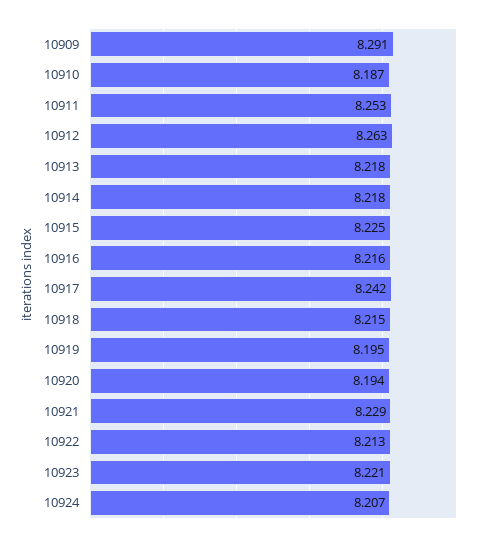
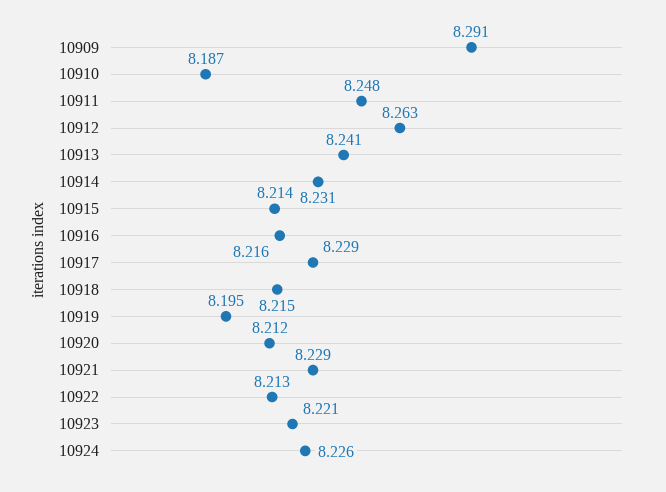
10911: 8.253 -> 8.248
10913: 8.218 -> 8.241
10914: 8.218 -> 8.231
10915: 8.225 -> 8.214
10917: 8.242 -> 8.229
10920: 8.194 -> 8.212
10924: 8.207 -> 8.226

